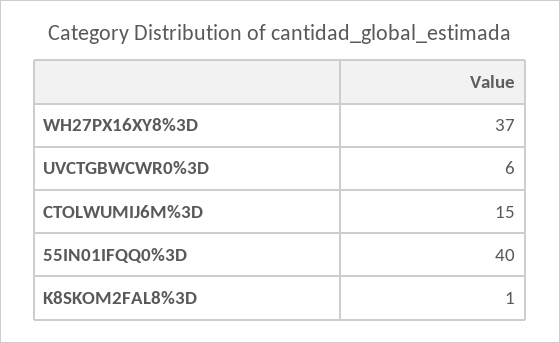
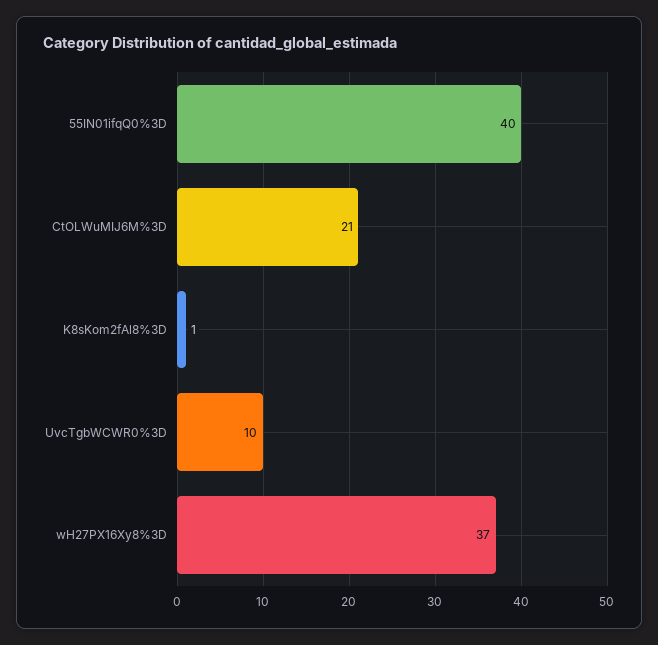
UVCTGBWCWR0%3D: 6 -> 10
CTOLWUMIJ6M%3D: 15 -> 21

